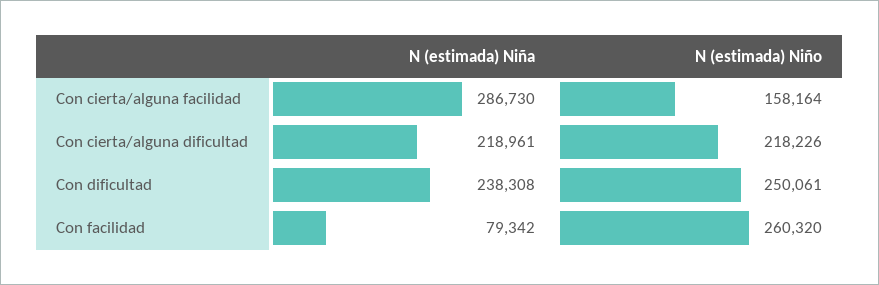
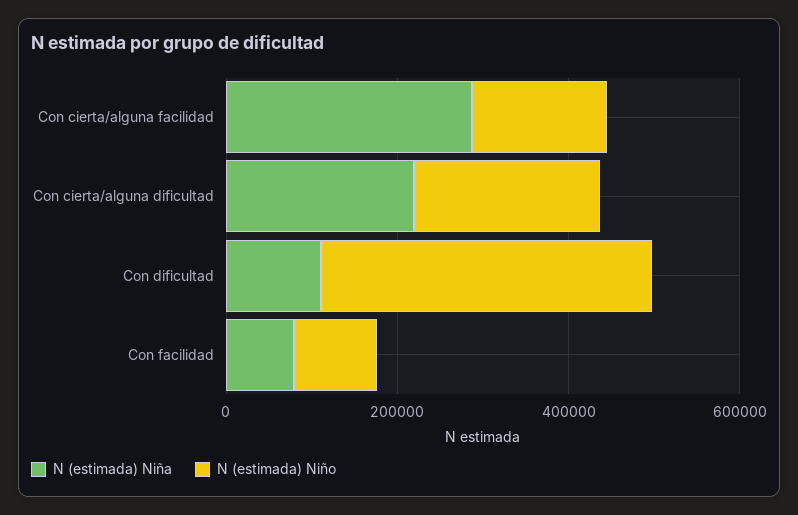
N (estimada) Niña, Con dificultad: 238308 -> 100000
N (estimada) Niño, Con dificultad: 250061 -> 400000
N (estimada) Niño, Con facilidad: 260320 -> 100000

